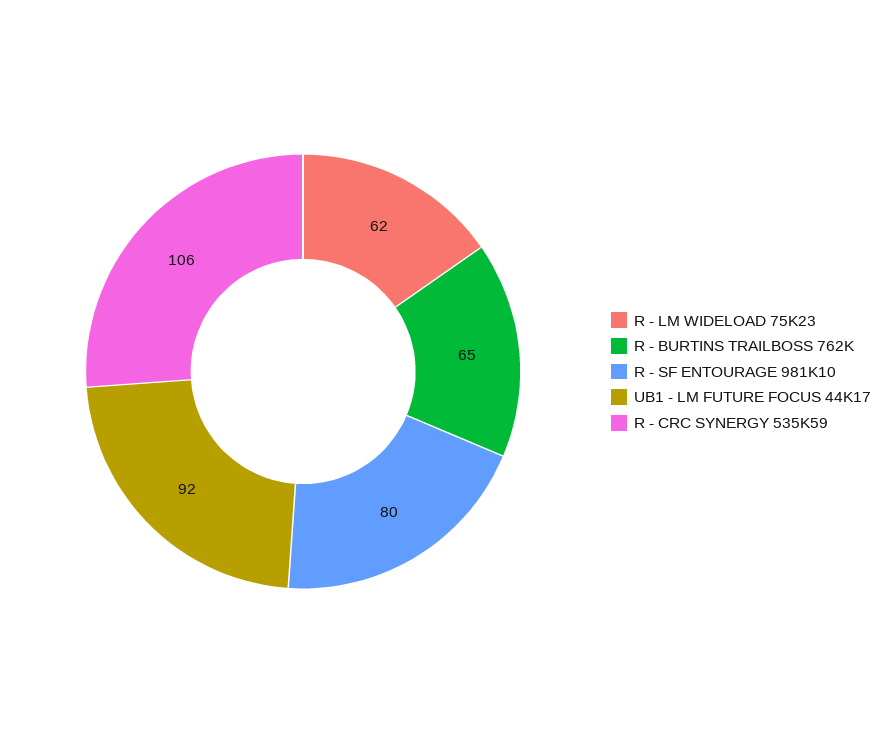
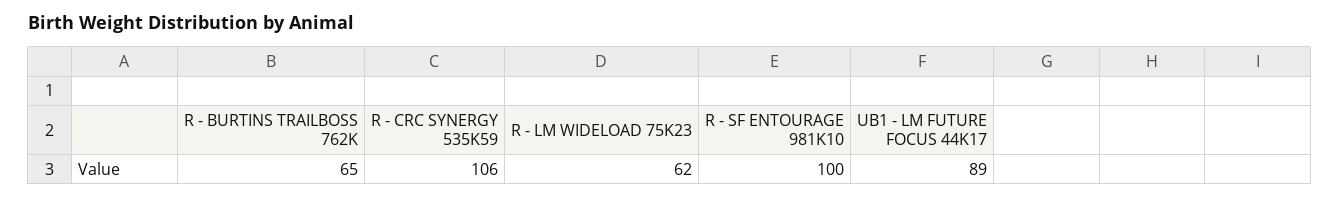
R - SF ENTOURAGE 981K10: 80 -> 100
UB1 - LM FUTURE FOCUS 44K17: 92 -> 89

